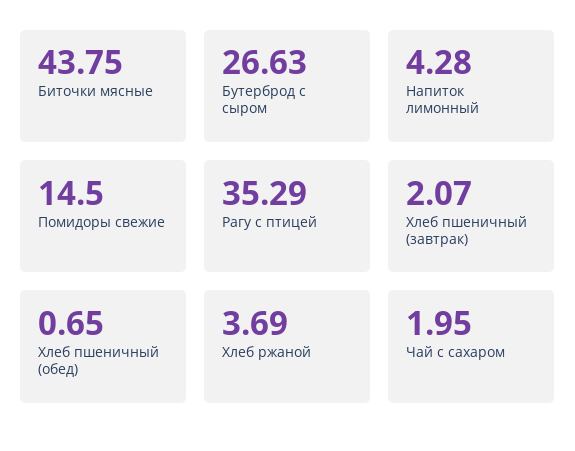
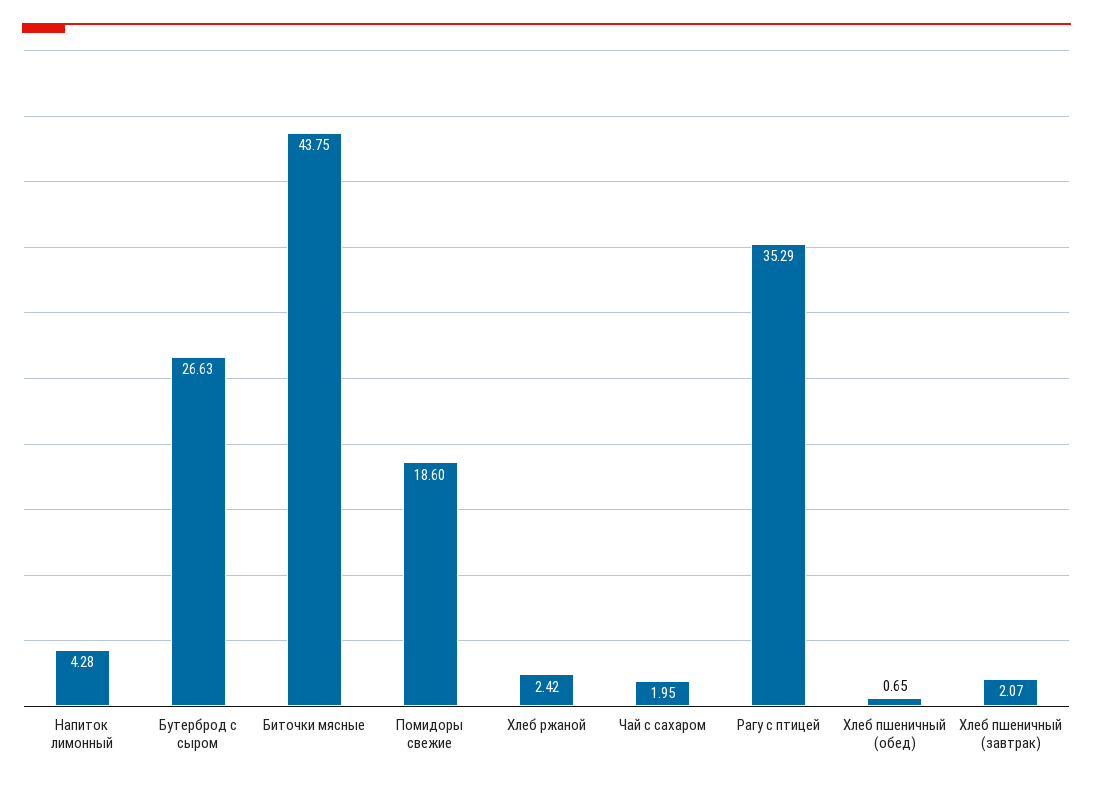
Помидоры свежие: 14.5 -> 18.6
Хлеб ржаной: 3.69 -> 2.42

